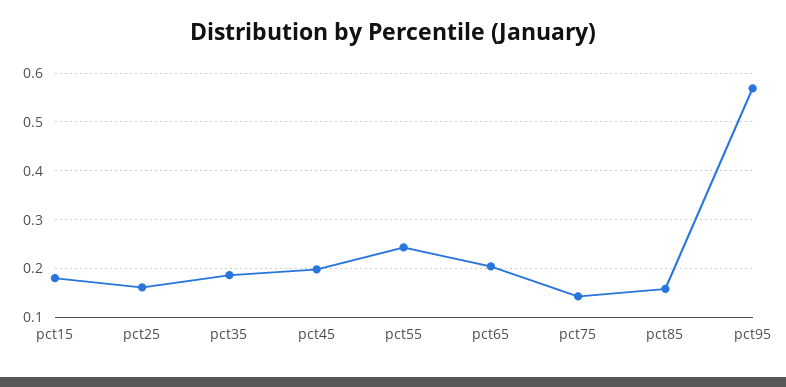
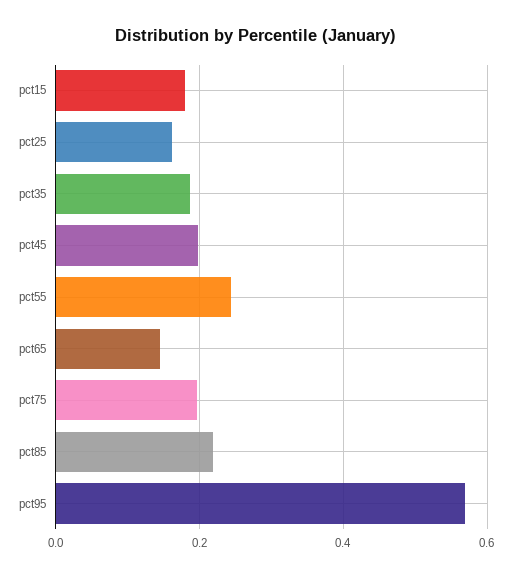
pct65: 0.2 -> 0.14
pct75: 0.14 -> 0.2
pct85: 0.16 -> 0.22

